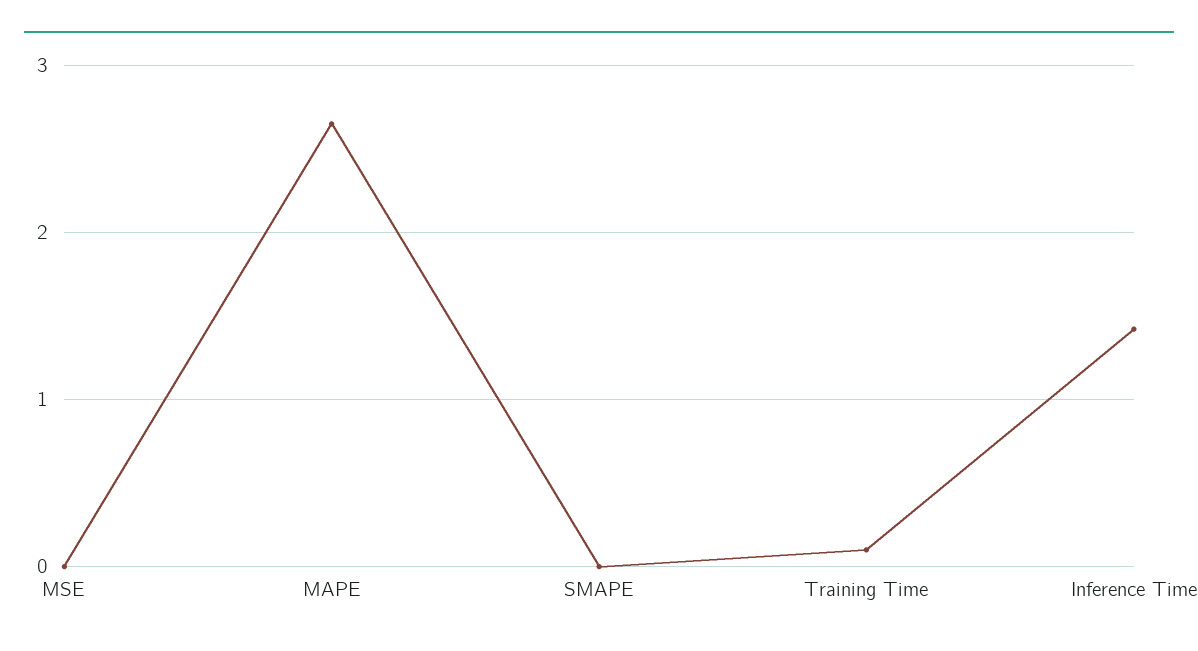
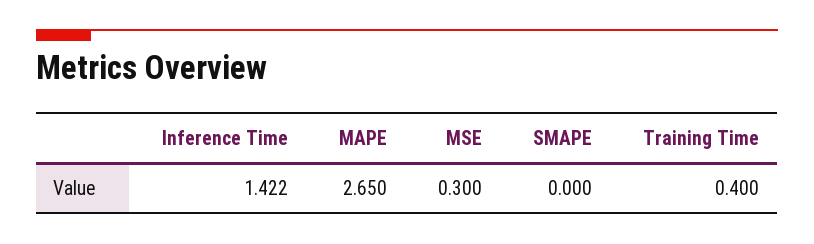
MSE: 0 -> 0.3
Training Time: 0.1 -> 0.4

